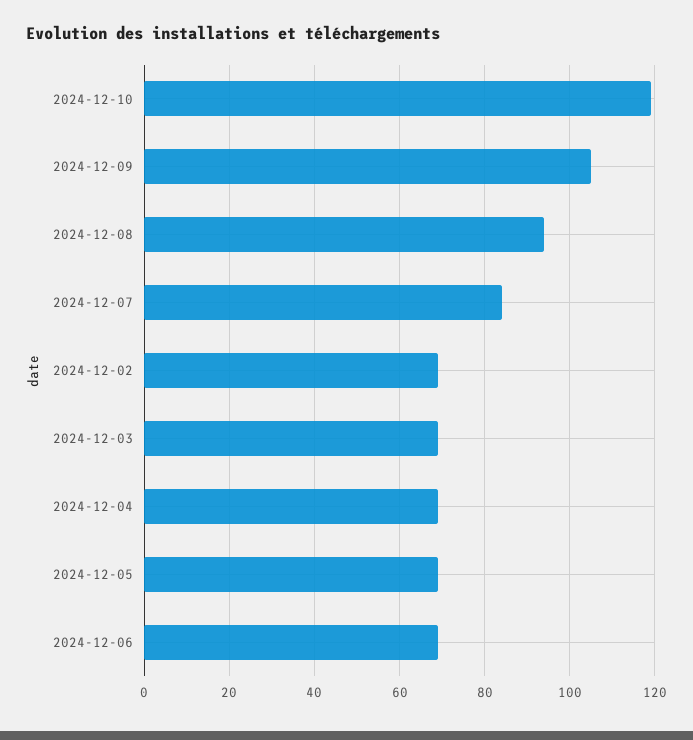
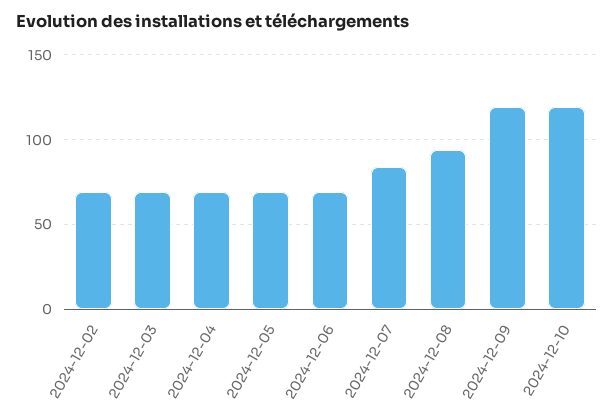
2024-12-09: 105 -> 120

